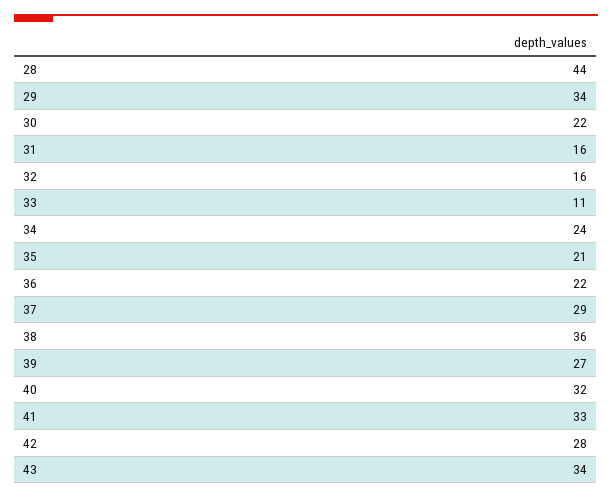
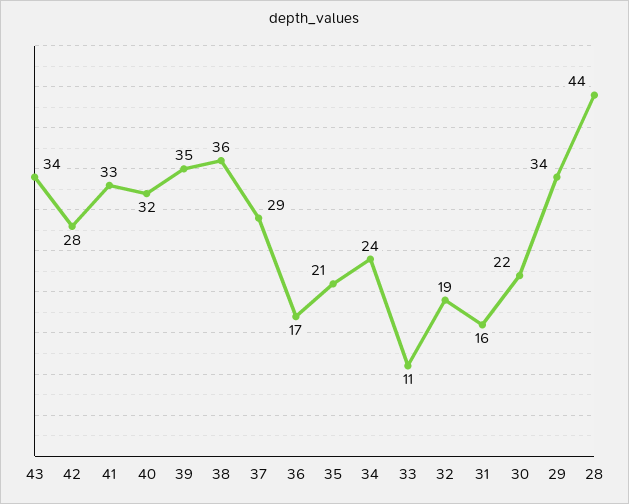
32: 16 -> 19
36: 22 -> 17
39: 27 -> 35

